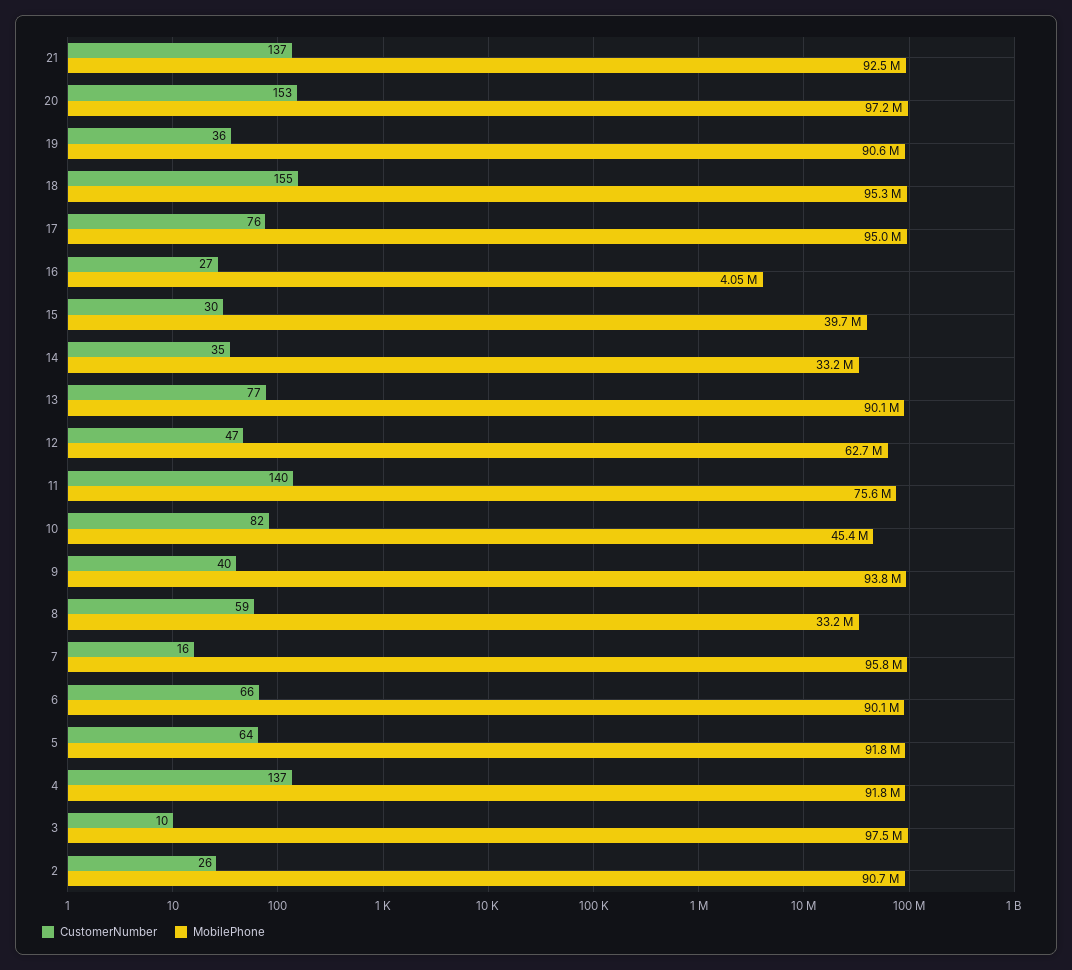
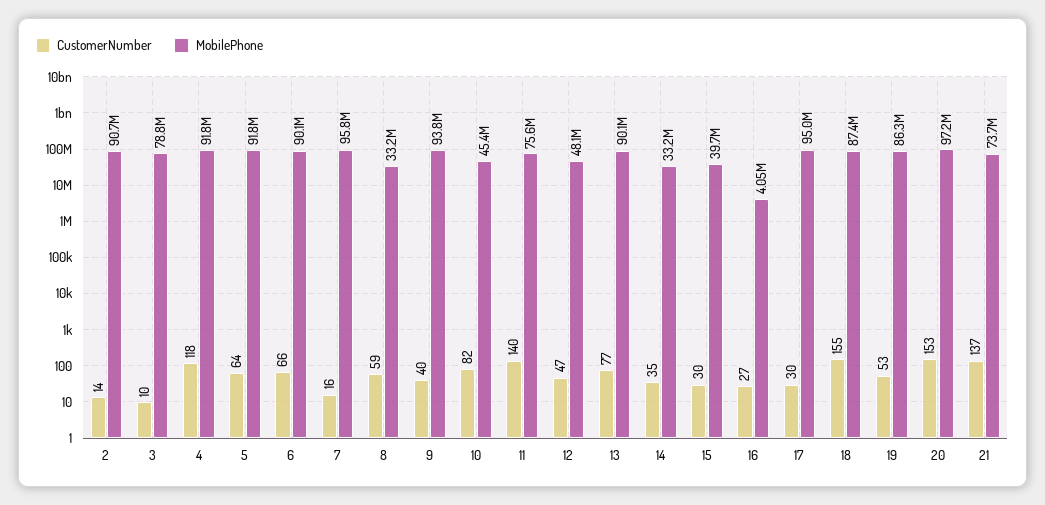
MobilePhone, 21: 92500000 -> 73700000
CustomerNumber, 19: 36 -> 53
MobilePhone, 19: 90600000 -> 86300000
MobilePhone, 18: 95300000 -> 87400000
CustomerNumber, 17: 76 -> 30
MobilePhone, 12: 62700000 -> 48100000
CustomerNumber, 4: 137 -> 118
MobilePhone, 3: 97500000 -> 78800000
CustomerNumber, 2: 26 -> 14

